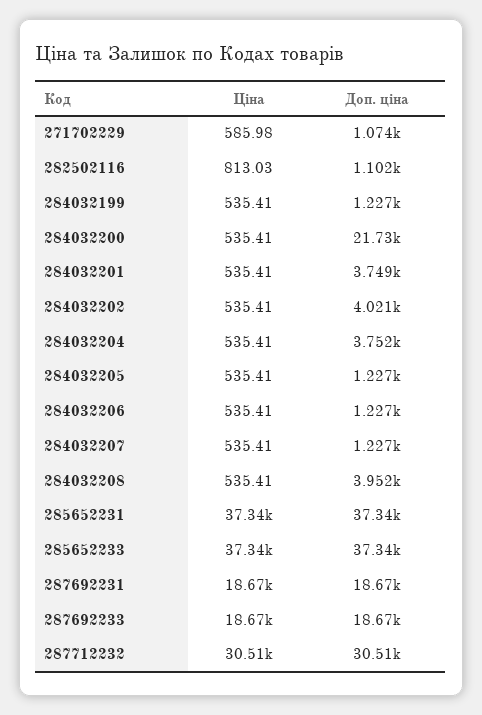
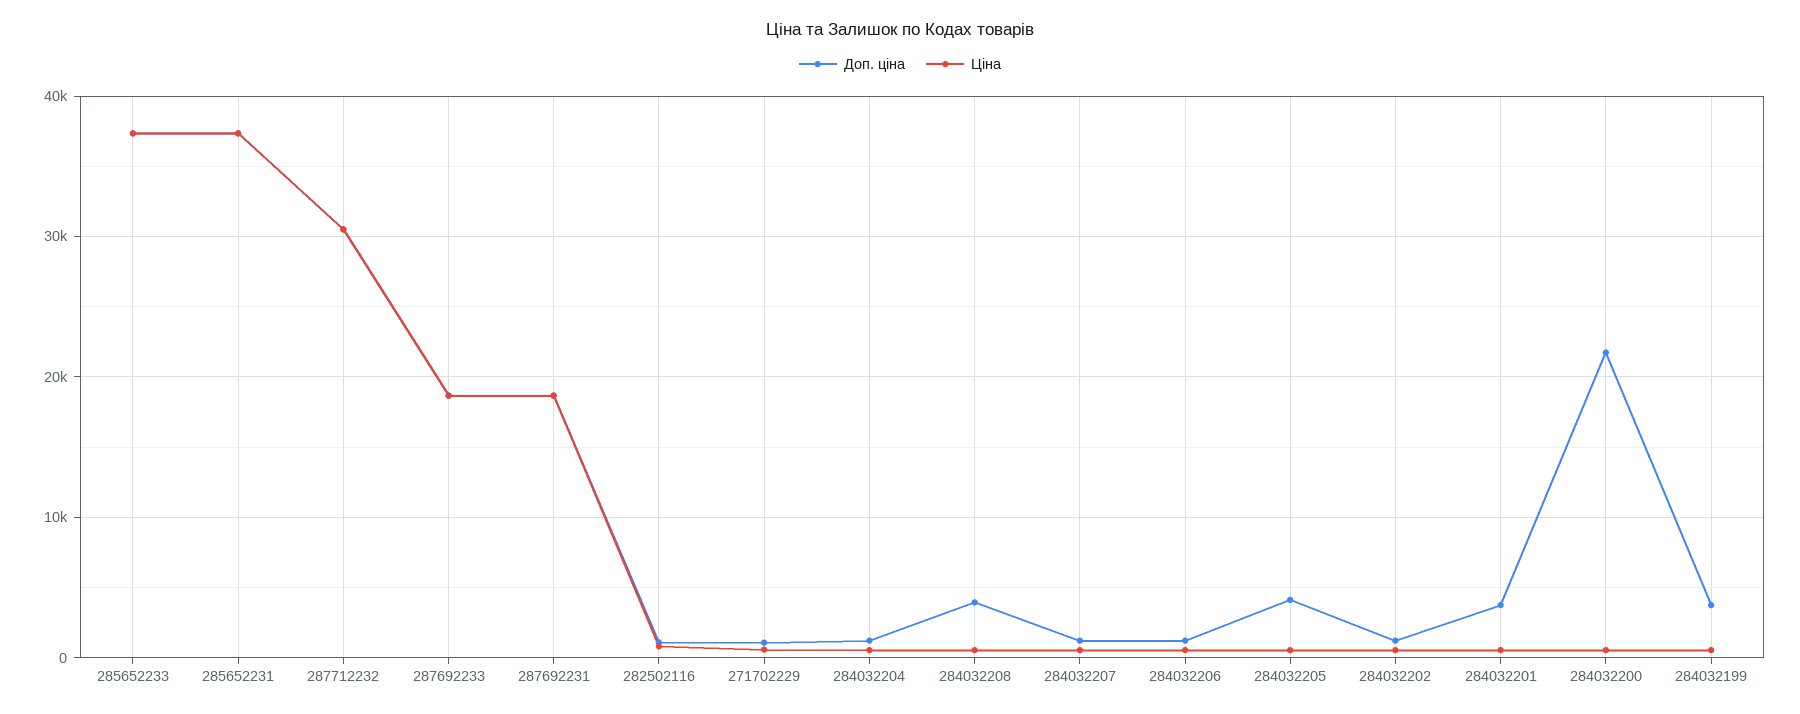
Доп. ціна, 284032199: 1227 -> 4000
Доп. ціна, 284032202: 4021 -> 1000
Доп. ціна, 284032204: 3752 -> 1000
Доп. ціна, 284032205: 1227 -> 4000

